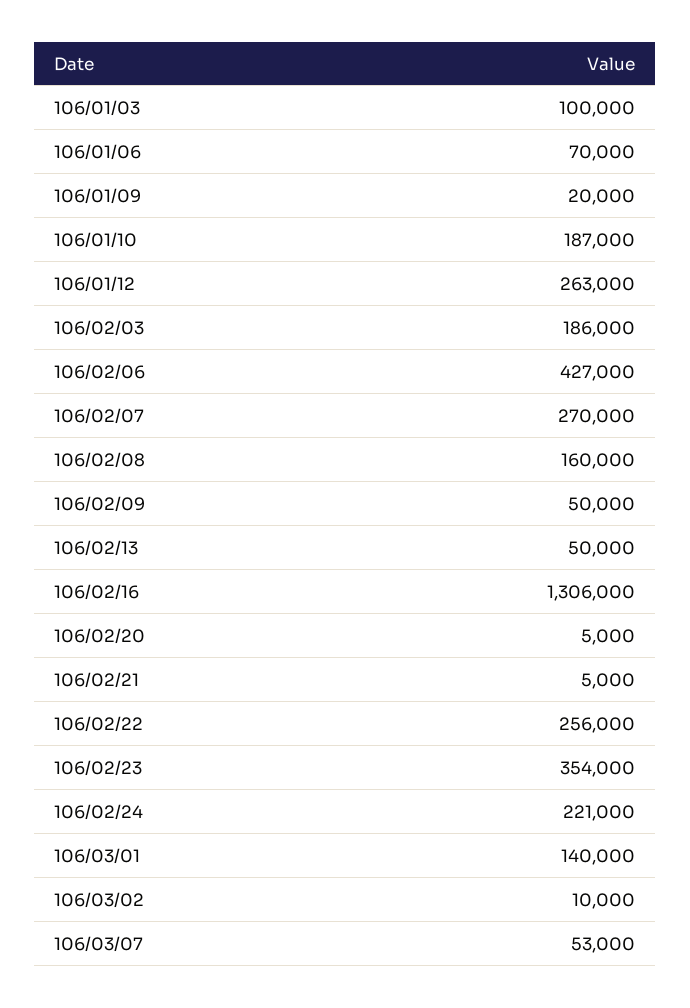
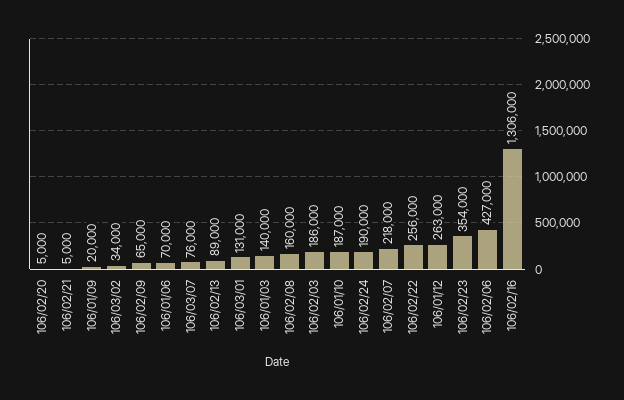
106/01/03: 100000 -> 140000
106/02/07: 270000 -> 218000
106/02/09: 50000 -> 65000
106/02/13: 50000 -> 89000
106/02/24: 221000 -> 190000
106/03/01: 140000 -> 131000
106/03/02: 10000 -> 34000
106/03/07: 53000 -> 76000

